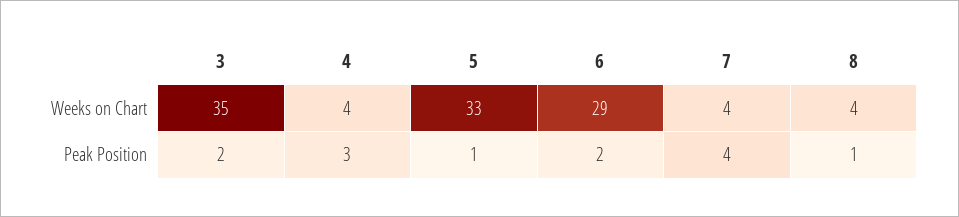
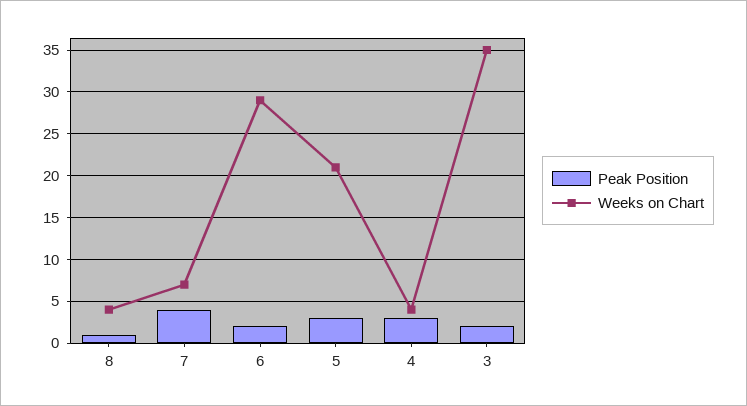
Weeks on Chart, 5: 33 -> 21
Weeks on Chart, 7: 4 -> 7
Peak Position, 5: 1 -> 3

